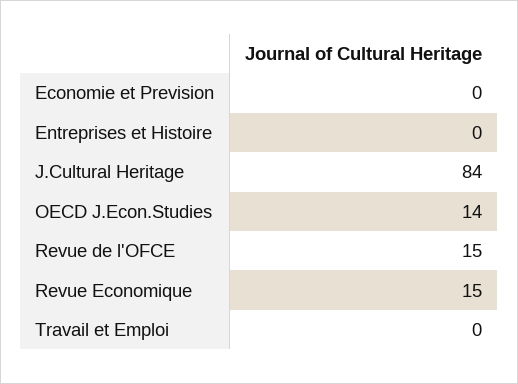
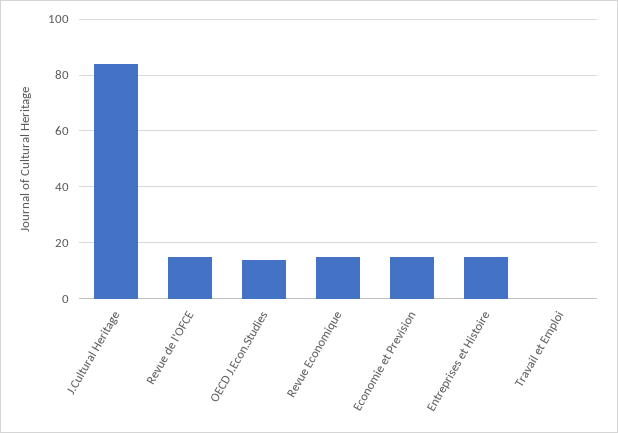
Economie et Prevision: 0 -> 15
Entreprises et Histoire: 0 -> 15

